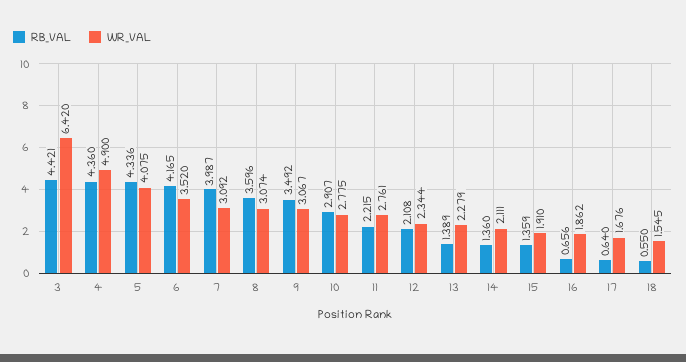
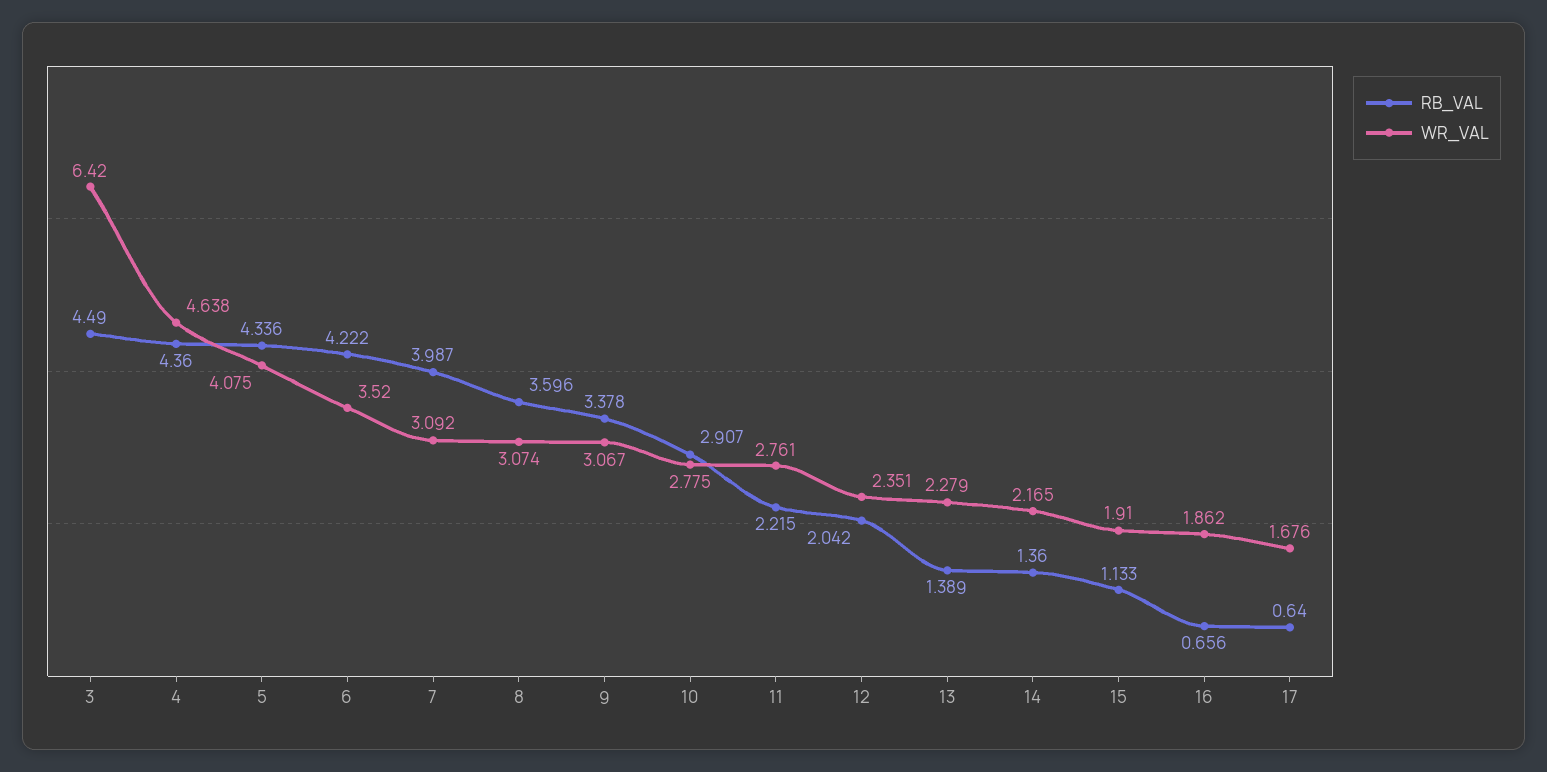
RB_VAL, 3: 4.421 -> 4.49
WR_VAL, 4: 4.9 -> 4.638
RB_VAL, 6: 4.165 -> 4.222
RB_VAL, 9: 3.492 -> 3.378
RB_VAL, 12: 2.108 -> 2.042
WR_VAL, 12: 2.344 -> 2.351
WR_VAL, 14: 2.111 -> 2.165
RB_VAL, 15: 1.359 -> 1.133
RB_VAL, 18: 0.55 -> none
WR_VAL, 18: 1.545 -> none

